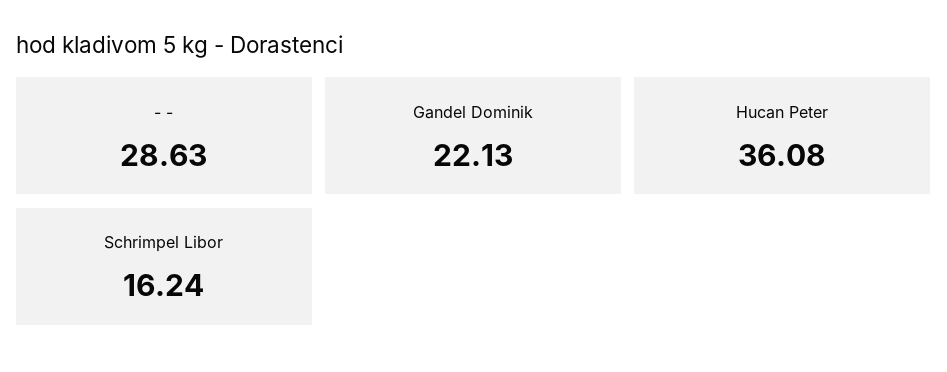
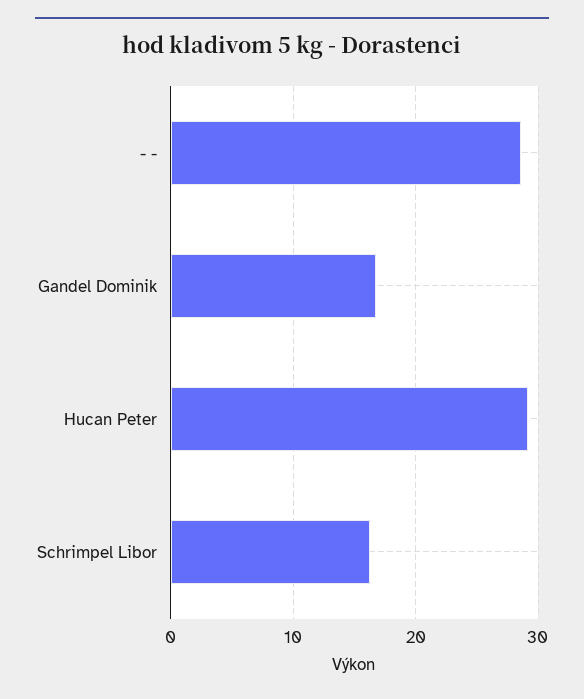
Gandel Dominik: 22.13 -> 17
Hucan Peter: 36.08 -> 29

